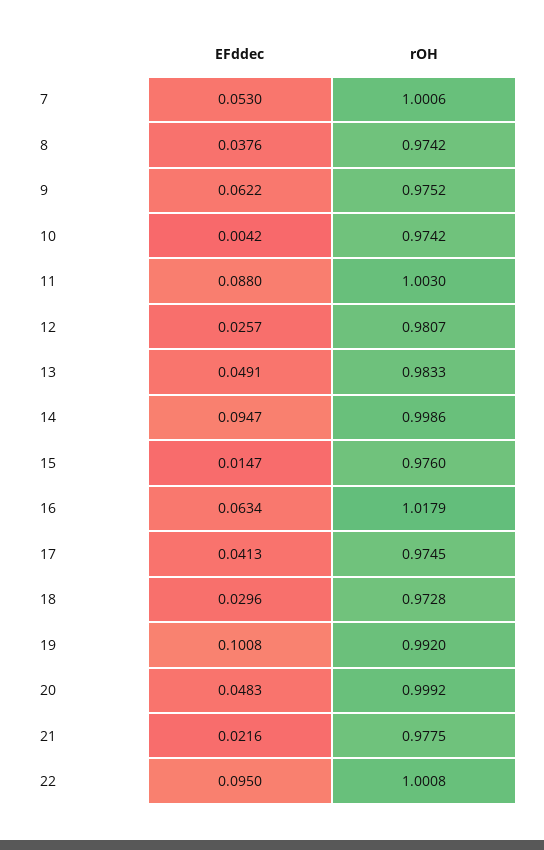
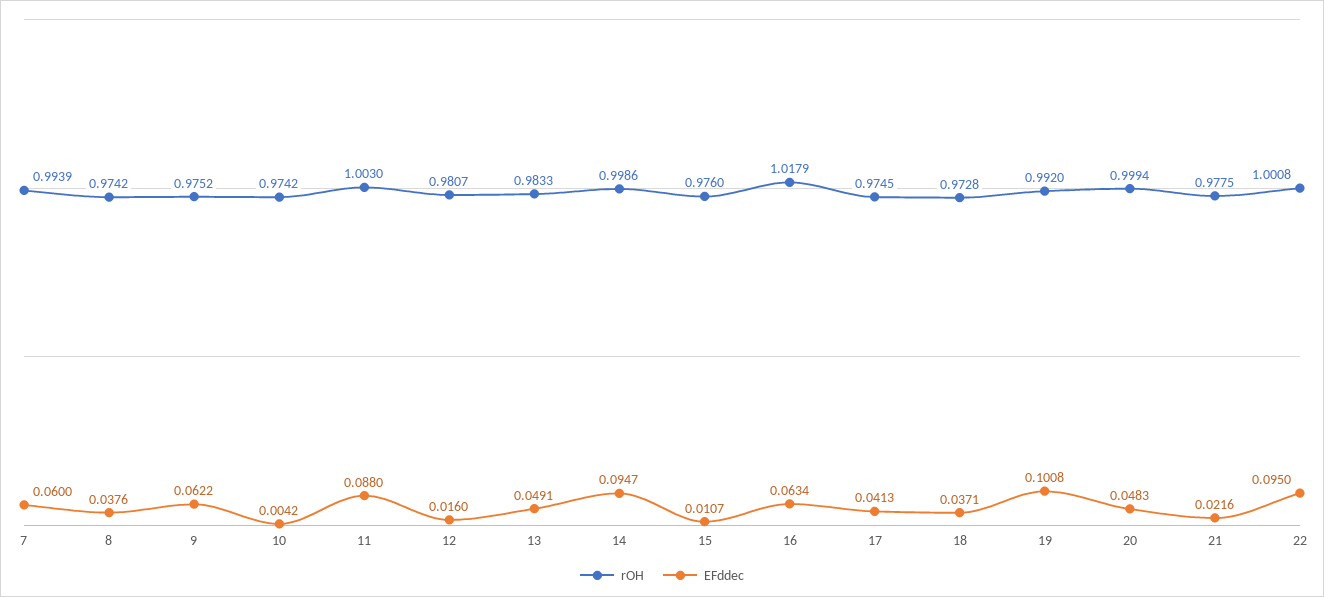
EFddec, 7: 0.053 -> 0.06
rOH, 7: 1.0006 -> 0.9939
EFddec, 12: 0.0257 -> 0.016
EFddec, 15: 0.0147 -> 0.0107
EFddec, 18: 0.0296 -> 0.0371
rOH, 20: 0.9992 -> 0.9994

